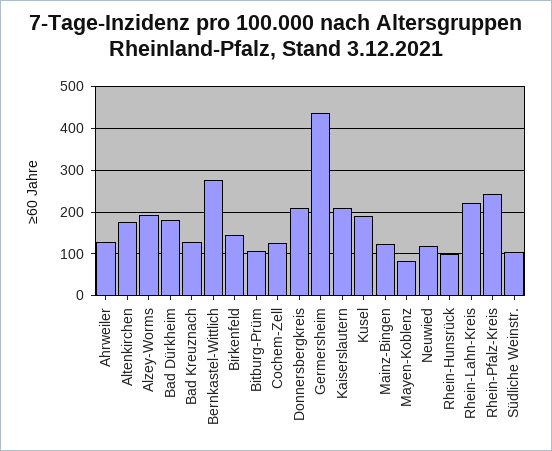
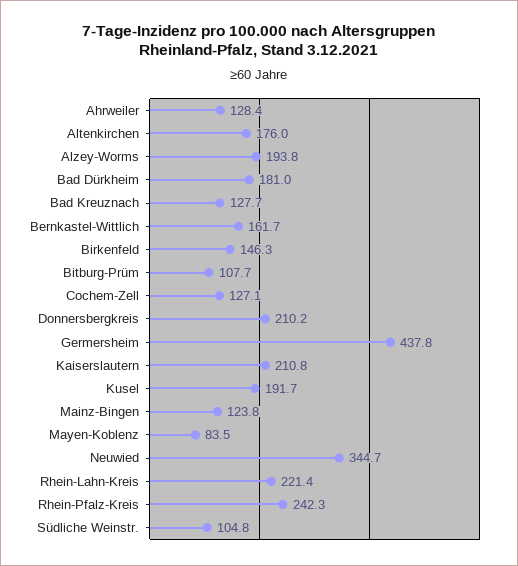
Bernkastel-Wittlich: 280 -> 161.7
Neuwied: 120 -> 344.7
Rhein-Hunsrück: 100 -> none

